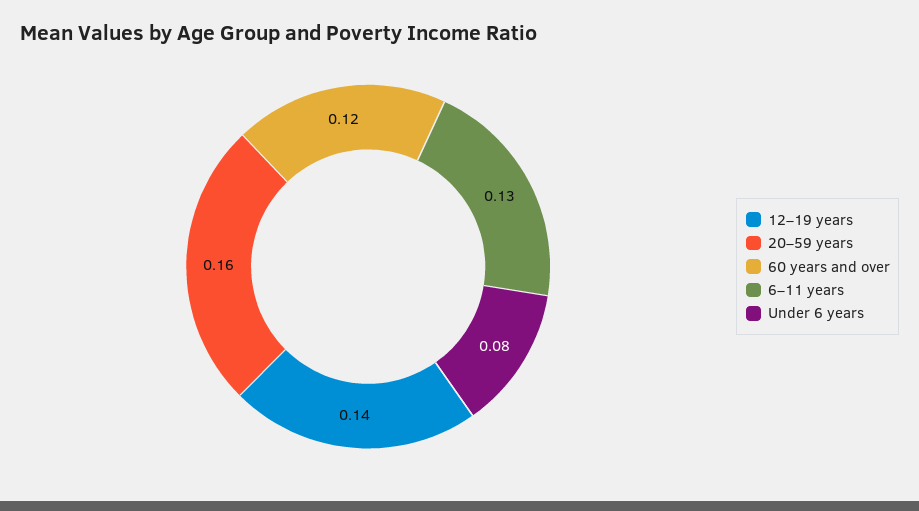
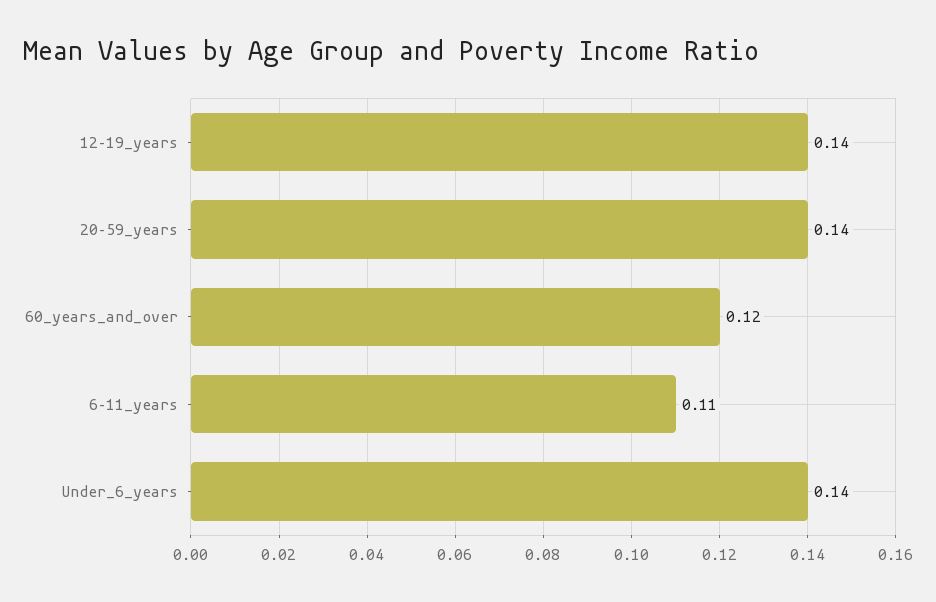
20–59 years: 0.16 -> 0.14
6–11 years: 0.13 -> 0.11
Under 6 years: 0.08 -> 0.14

